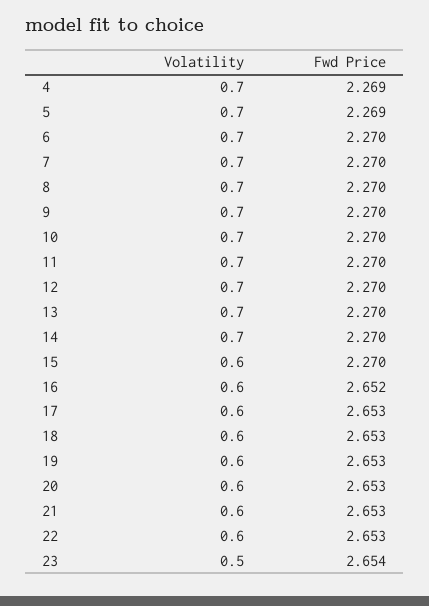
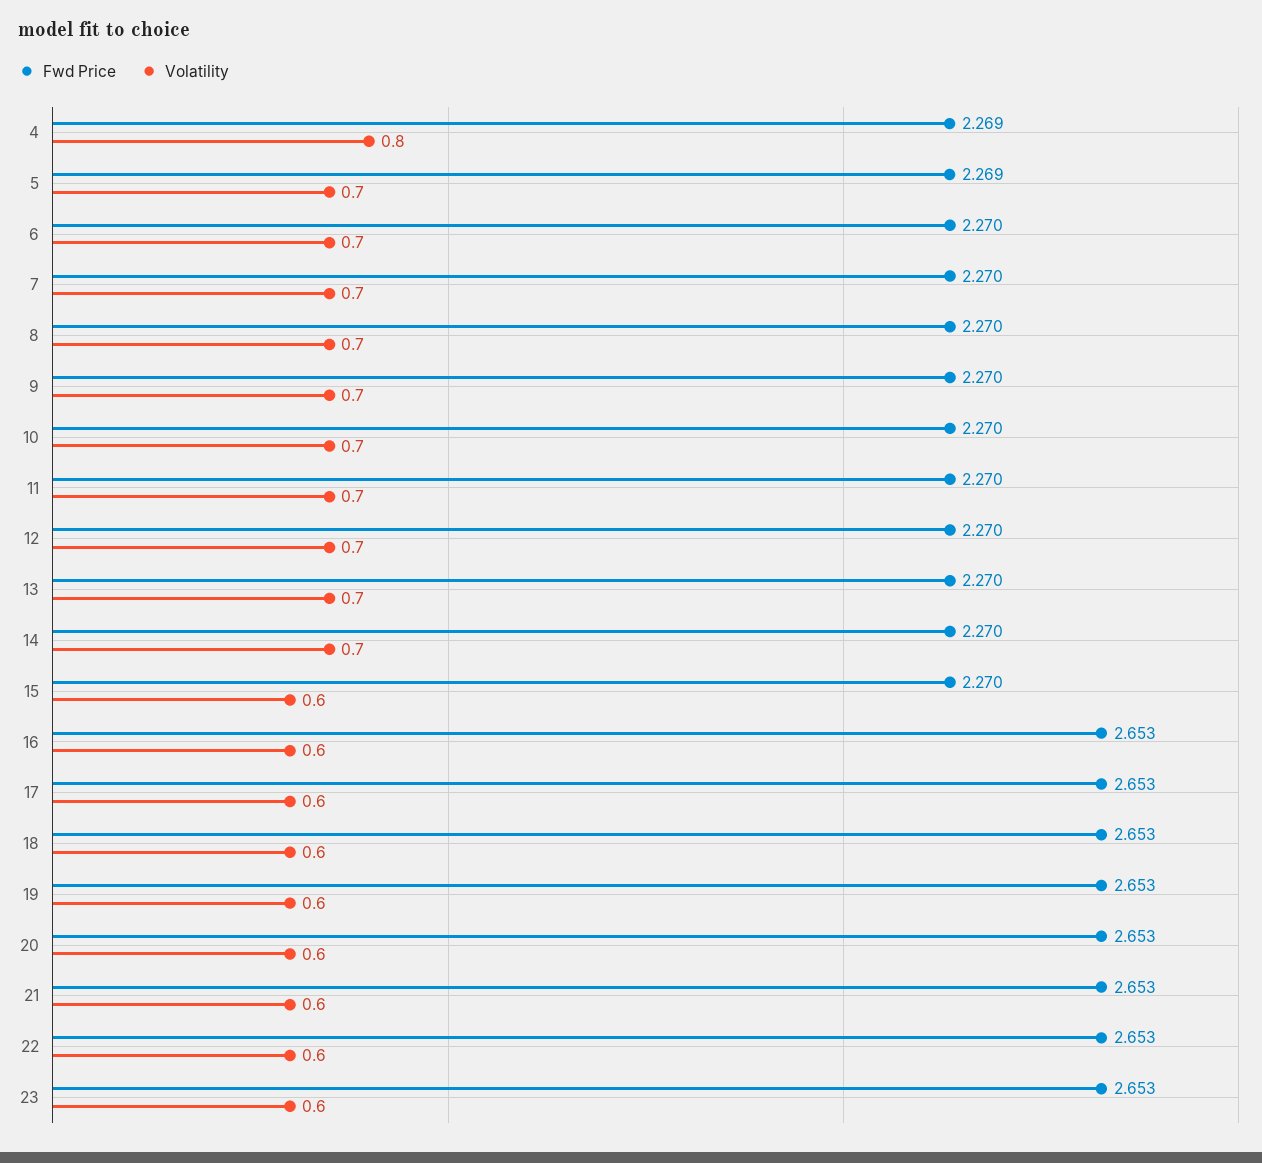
Volatility, 4: 0.7 -> 0.8
Fwd Price, 16: 2.652 -> 2.653
Volatility, 23: 0.5 -> 0.6
Fwd Price, 23: 2.654 -> 2.653

